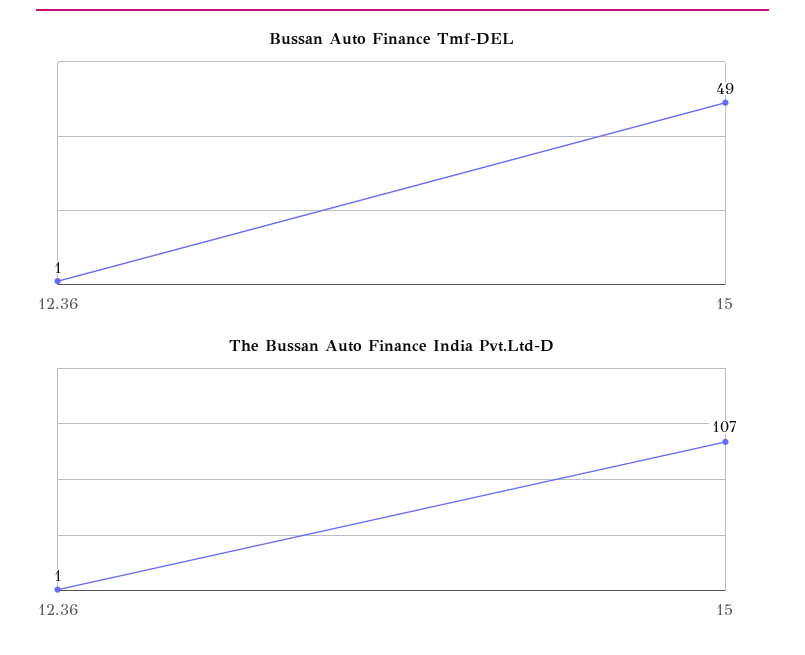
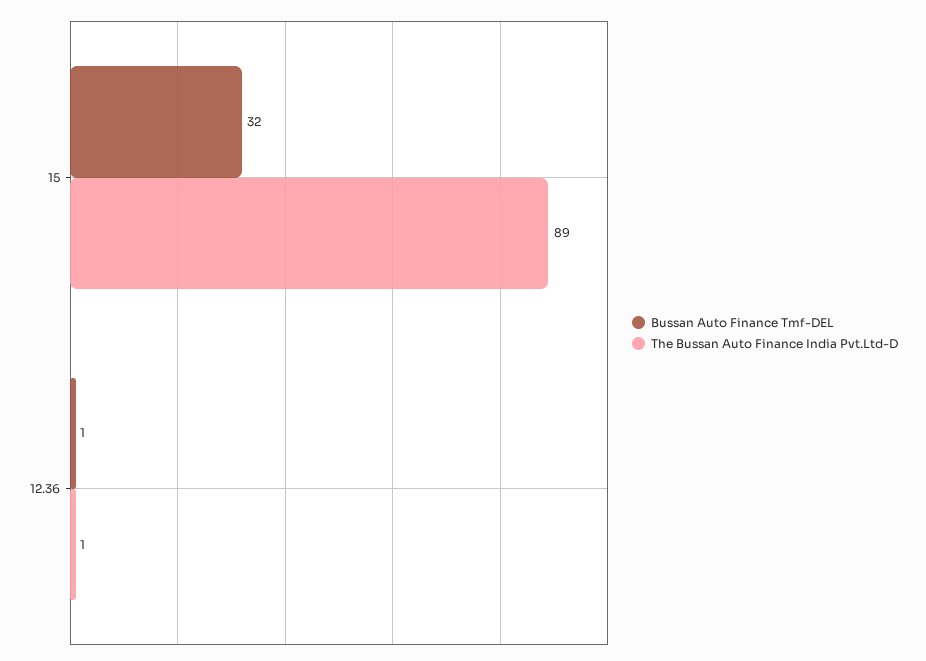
Bussan Auto Finance Tmf-DEL, 15: 49 -> 32
The Bussan Auto Finance India Pvt.Ltd-D, 15: 107 -> 89

